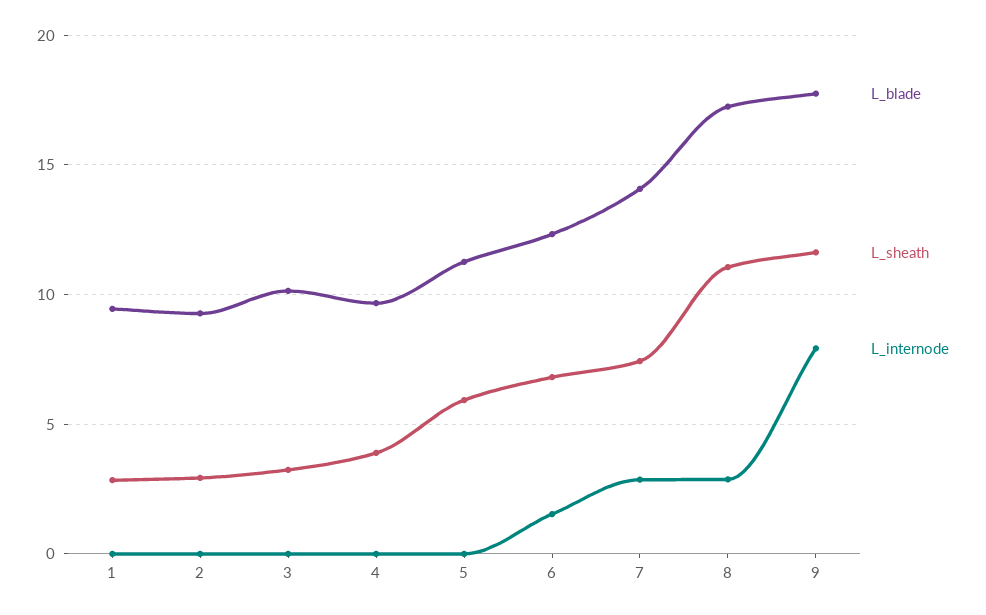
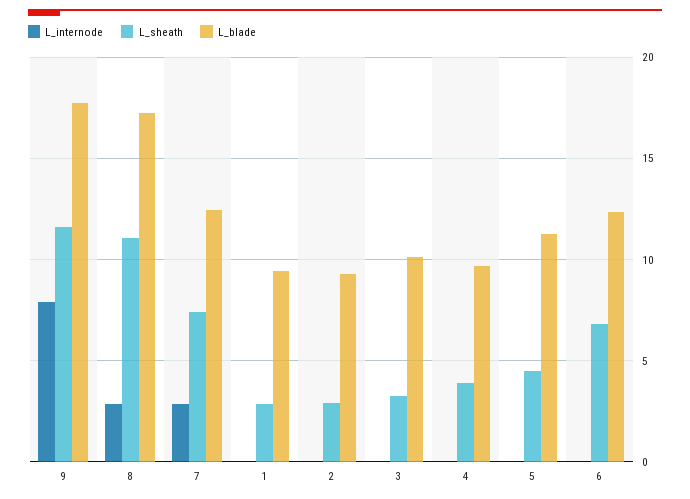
L_sheath, 5: 6 -> 4.5
L_internode, 6: 1.5 -> 0
L_blade, 7: 14 -> 12.5

